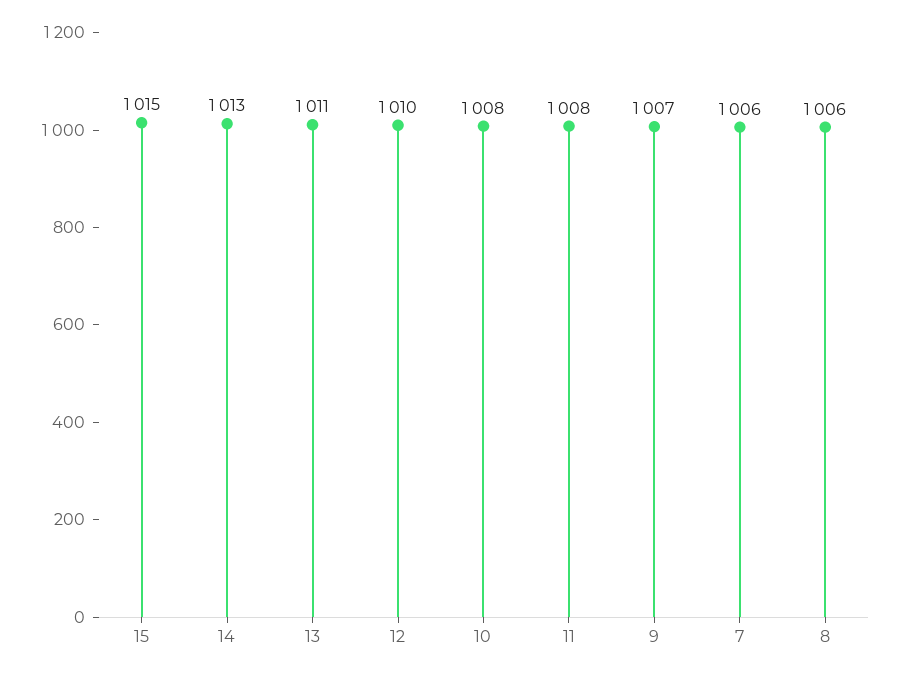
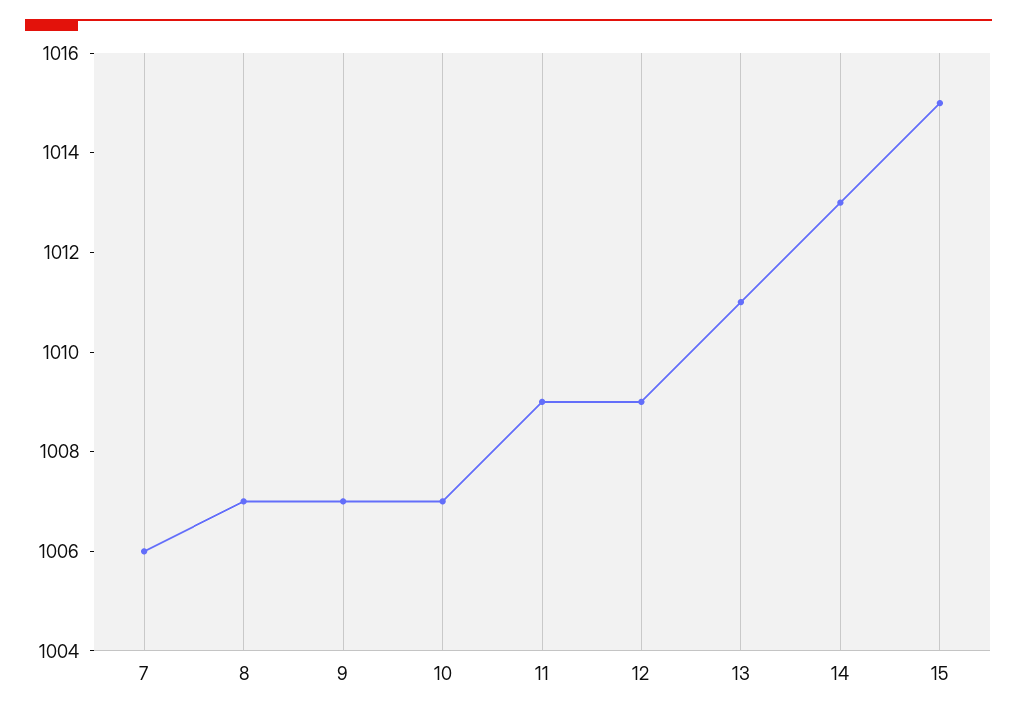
12: 1010 -> 1009
10: 1008 -> 1007
11: 1008 -> 1009
8: 1006 -> 1007

